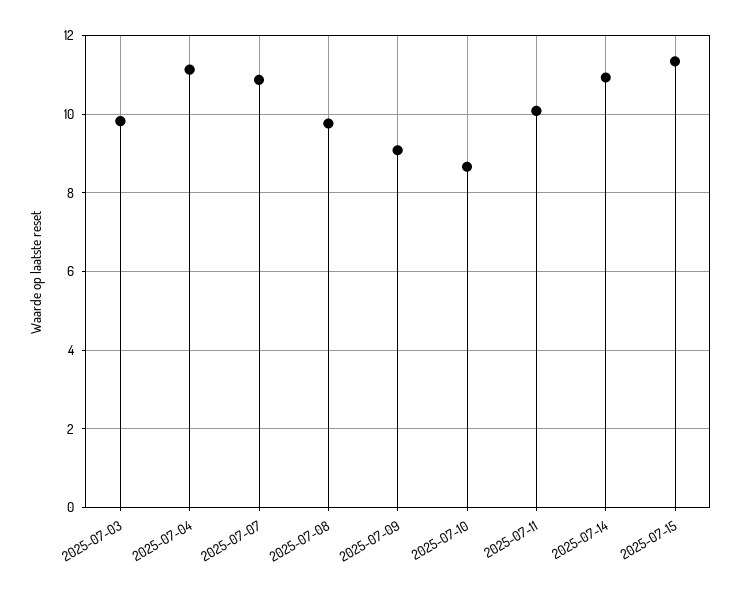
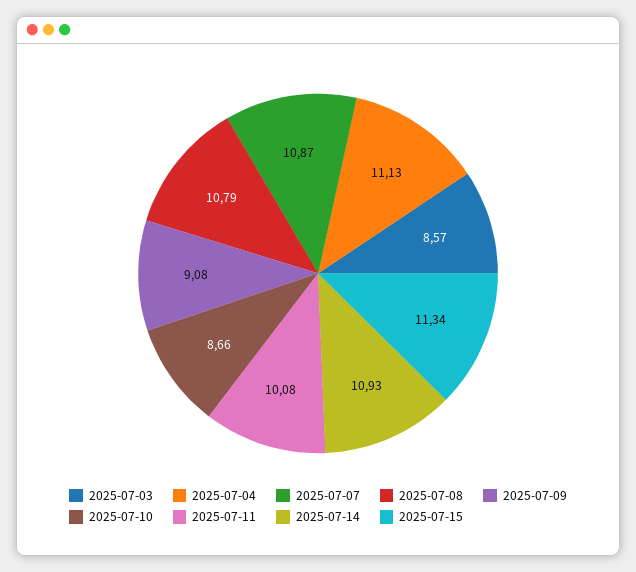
2025-07-03: 9.8 -> 8.57
2025-07-08: 9.8 -> 10.79

